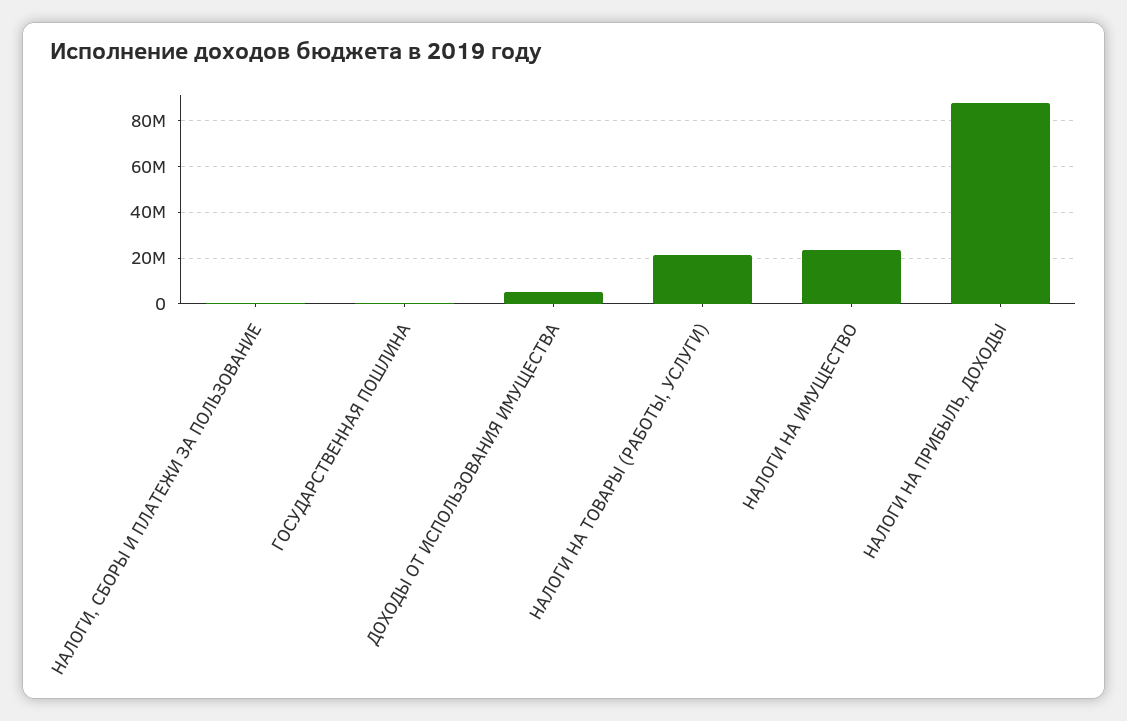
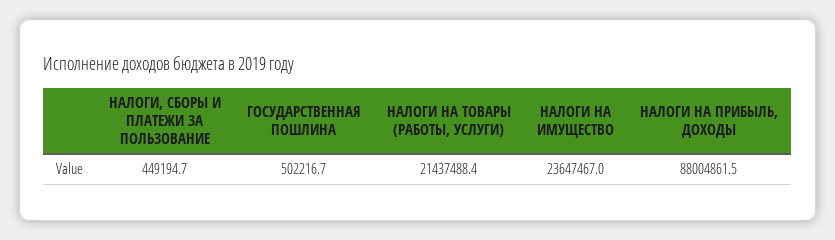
ДОХОДЫ ОТ ИСПОЛЬЗОВАНИЯ ИМУЩЕСТВА: 5000000 -> none

